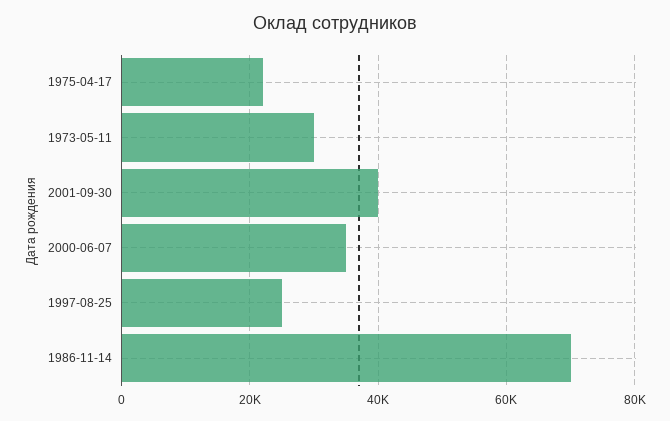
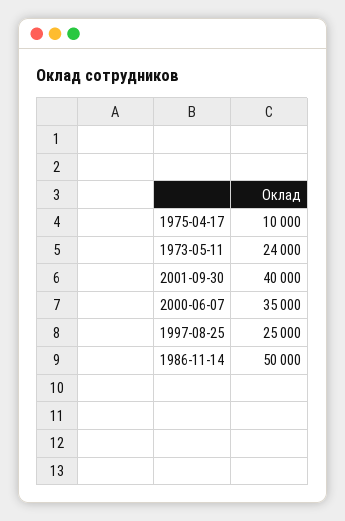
1975-04-17: 22000 -> 10000
1973-05-11: 30000 -> 24000
1986-11-14: 70000 -> 50000

